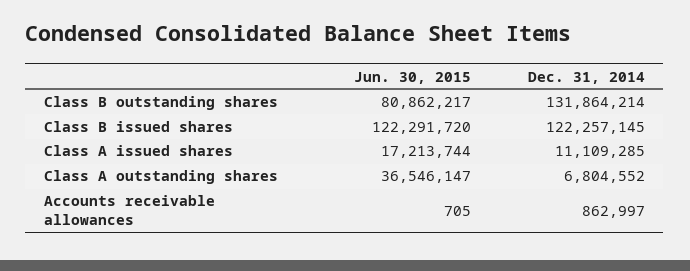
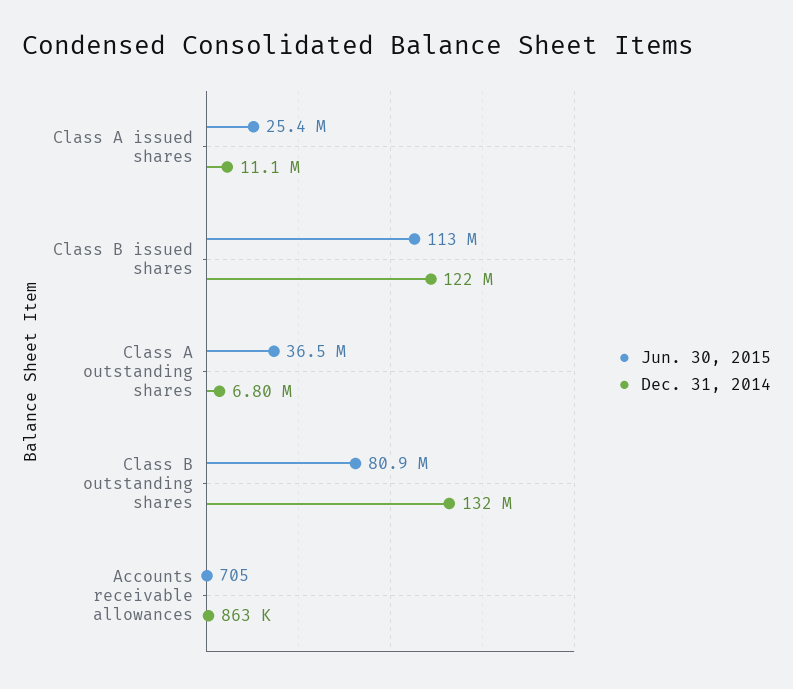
Jun. 30, 2015, Class B issued shares: 122291720 -> 113000000
Jun. 30, 2015, Class A issued shares: 17213744 -> 25400000

